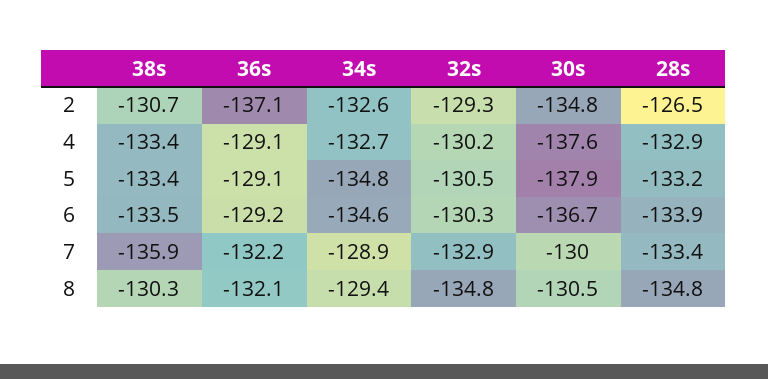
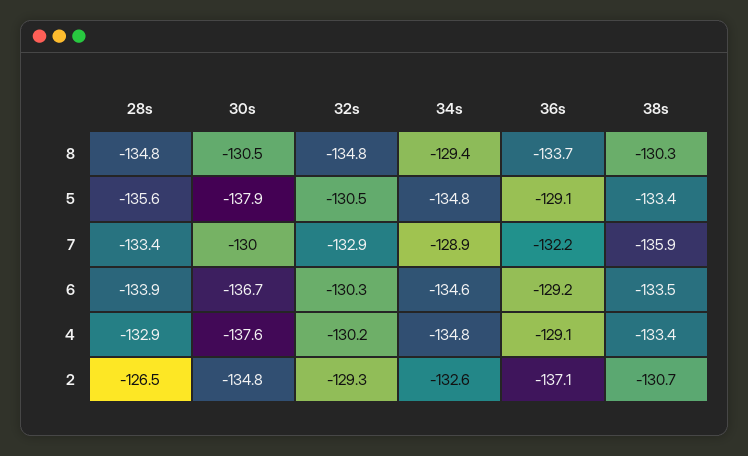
34s, 4: -132.7 -> -134.8
28s, 5: -133.2 -> -135.6
36s, 8: -132.1 -> -133.7

